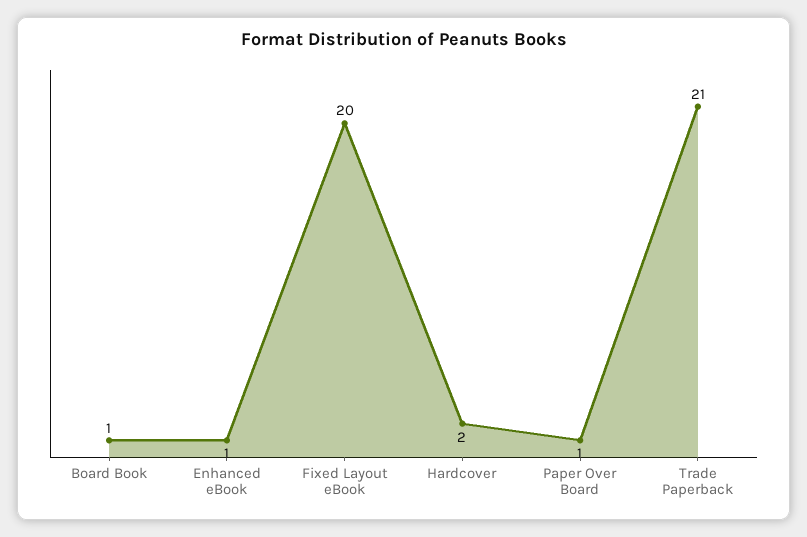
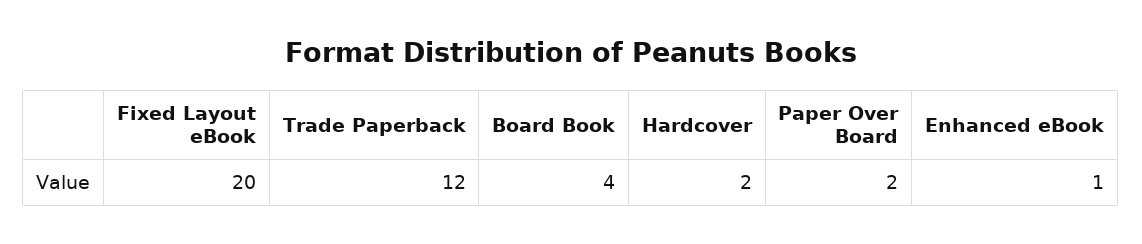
Board Book: 1 -> 4
Paper Over Board: 1 -> 2
Trade Paperback: 21 -> 12

